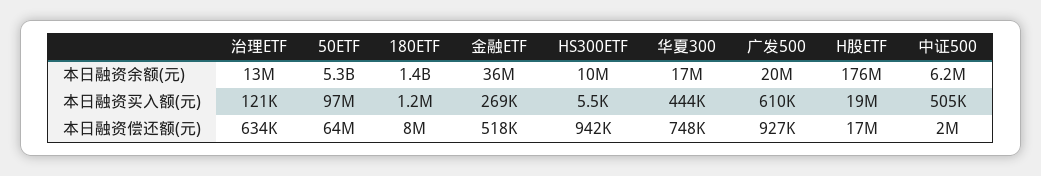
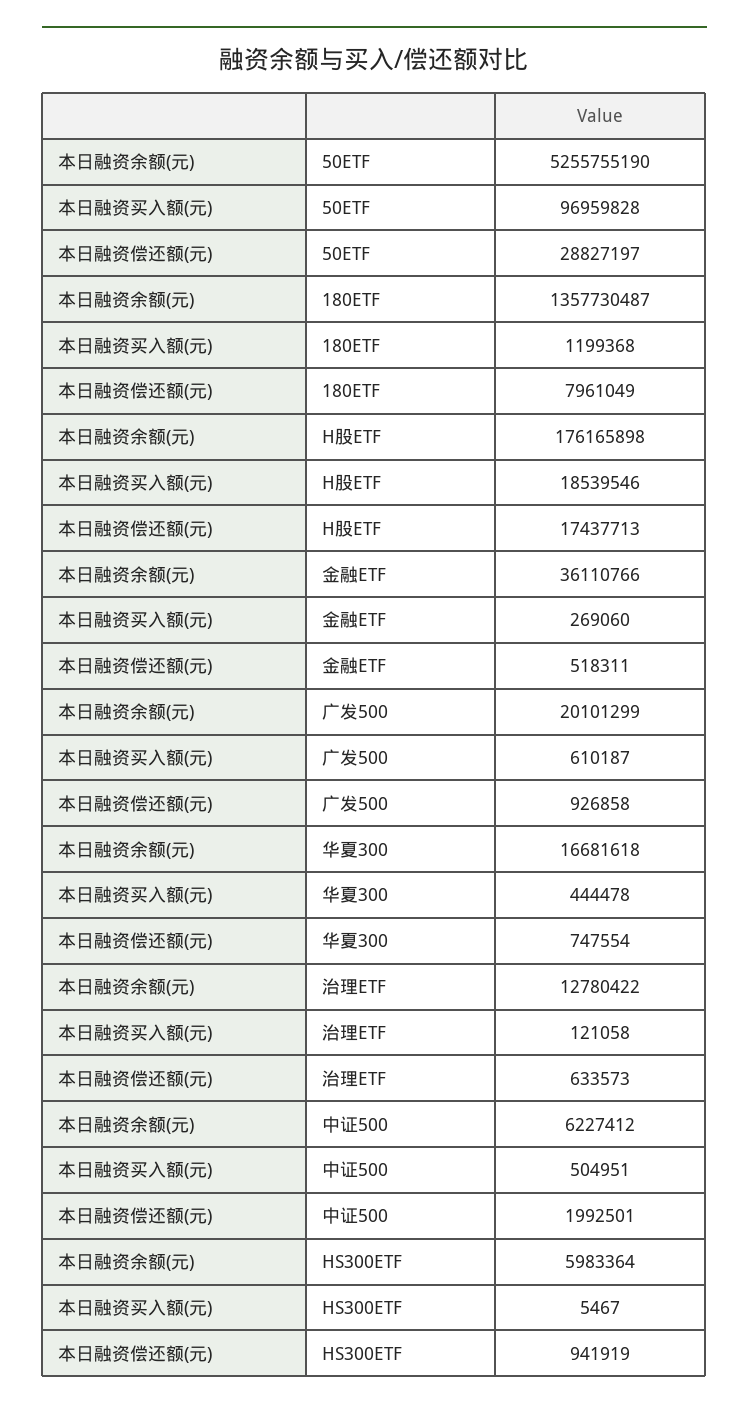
HS300ETF, 本日融资余额(元): 10000000 -> 5983364
50ETF, 本日融资偿还额(元): 64000000 -> 28827197

